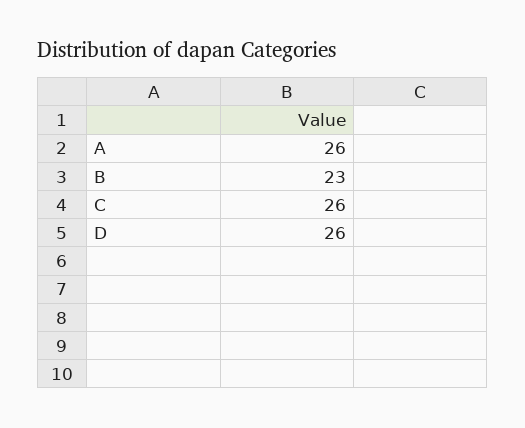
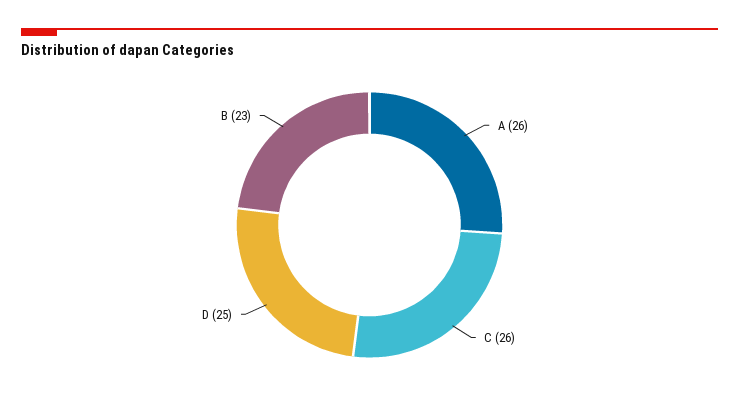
D: 26 -> 25

